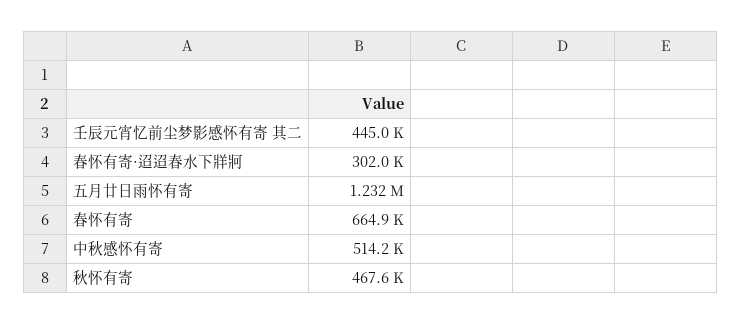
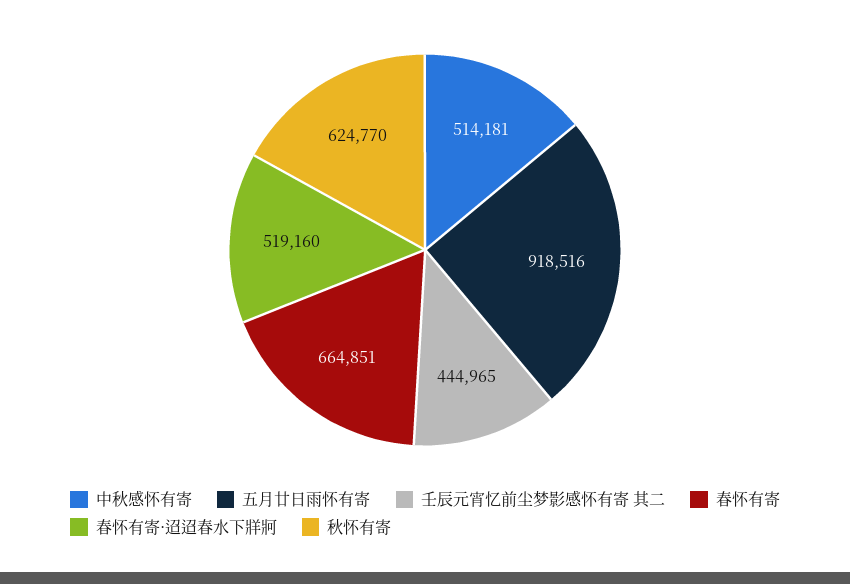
春怀有寄·迢迢春水下牂牁: 302000 -> 519160
五月廿日雨怀有寄: 1232000 -> 918516
秋怀有寄: 467600 -> 624770

